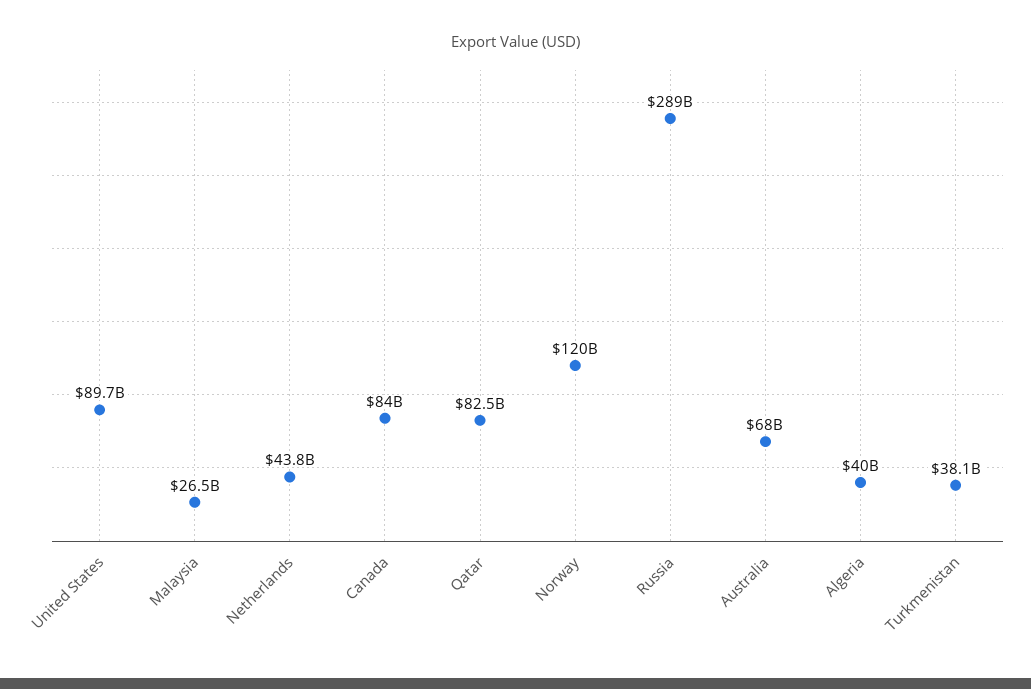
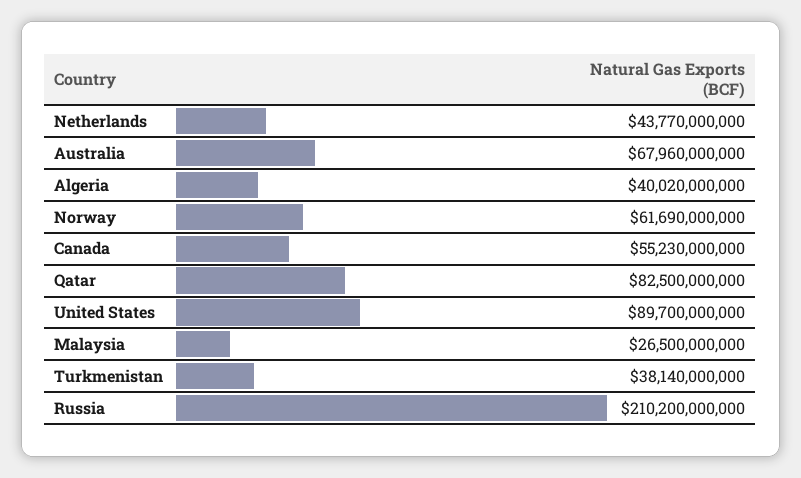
Canada: 84000000000 -> 55230000000
Norway: 120000000000 -> 61690000000
Russia: 289000000000 -> 210200000000

